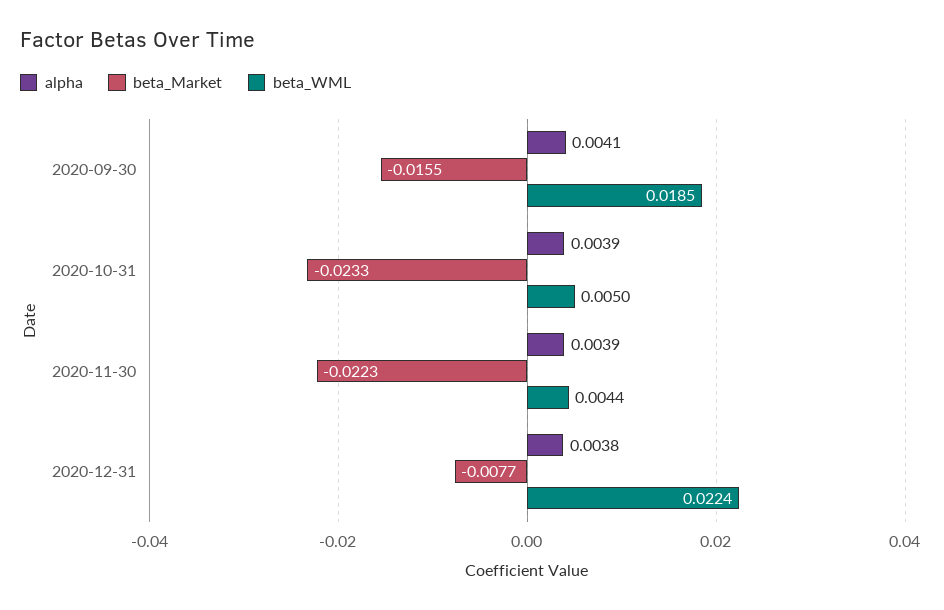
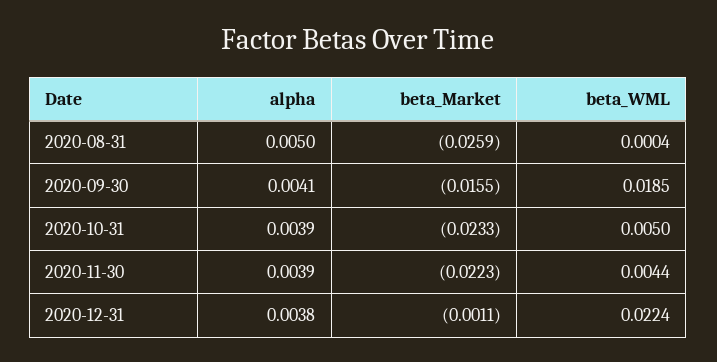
beta_Market, 2020-12-31: -0.0077 -> -0.0011
alpha, 2020-08-31: none -> 0.005
beta_Market, 2020-08-31: none -> -0.0259
beta_WML, 2020-08-31: none -> 0.0004

